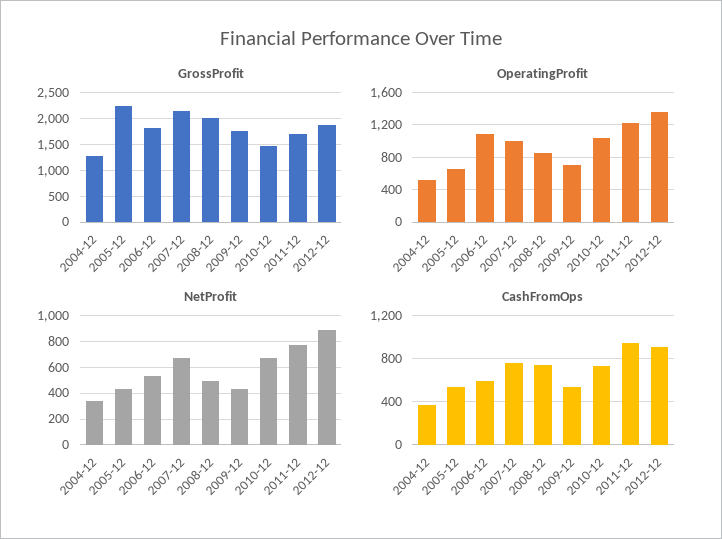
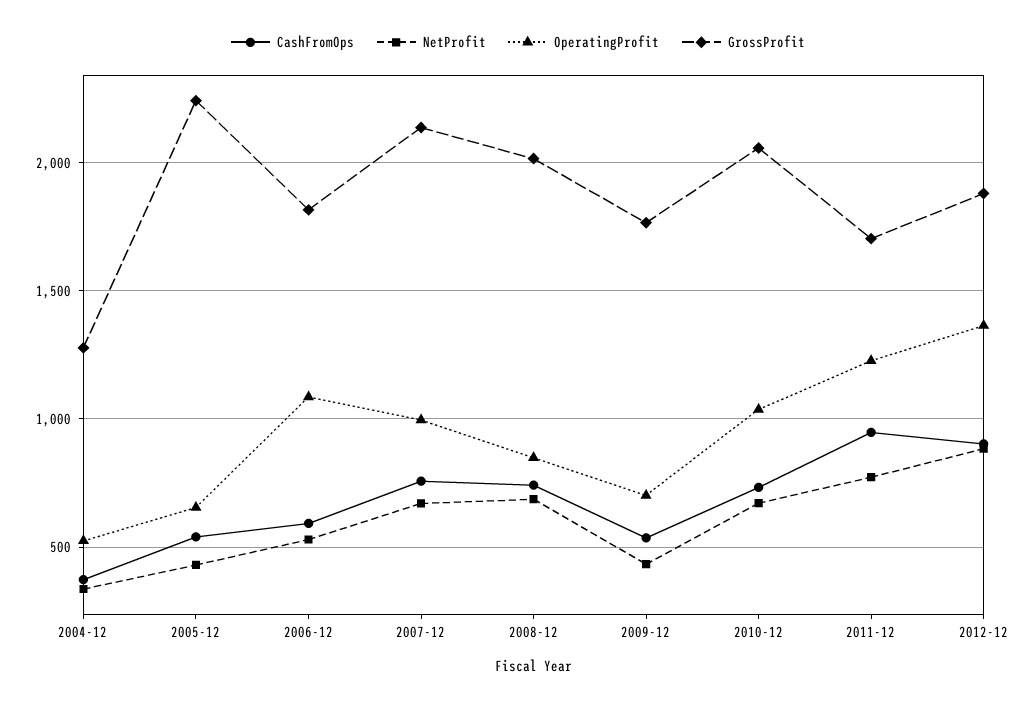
GrossProfit, 2010-12: 1500 -> 2050
NetProfit, 2008-12: 500 -> 700

